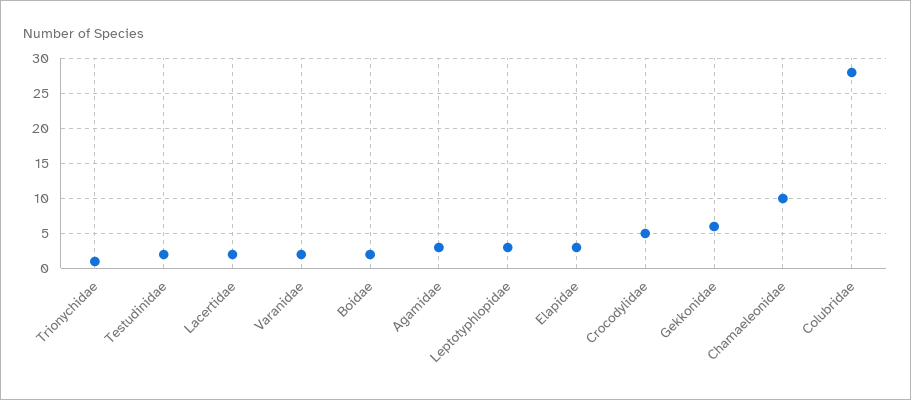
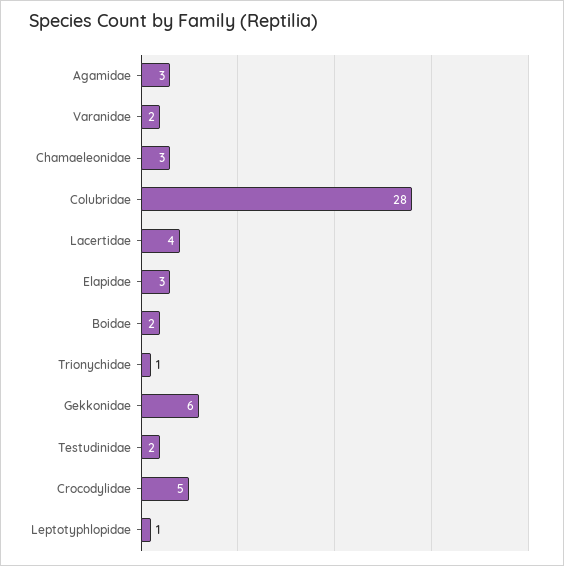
Lacertidae: 2 -> 4
Leptotyphlopidae: 3 -> 1
Chamaeleonidae: 10 -> 3

